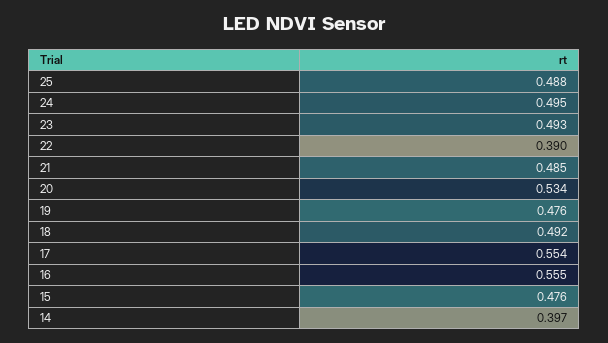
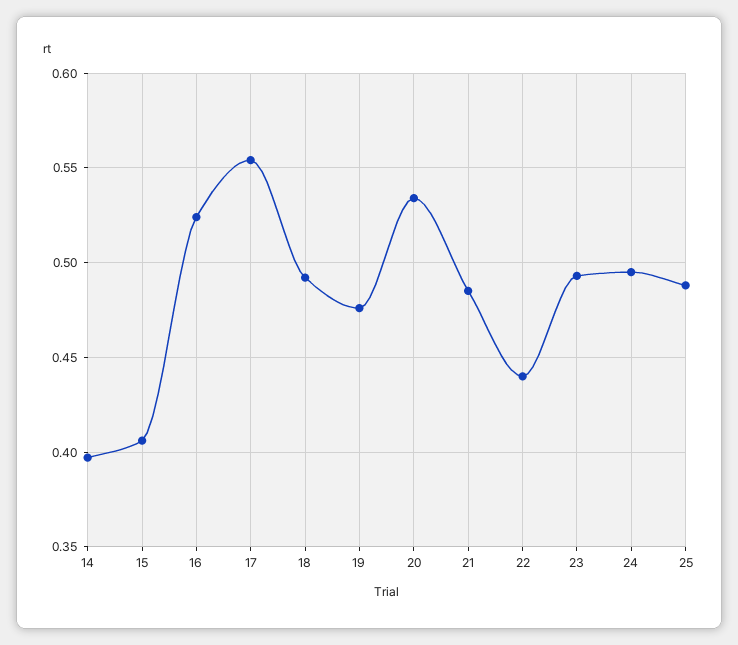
22: 0.39 -> 0.44
16: 0.555 -> 0.525
15: 0.476 -> 0.405

